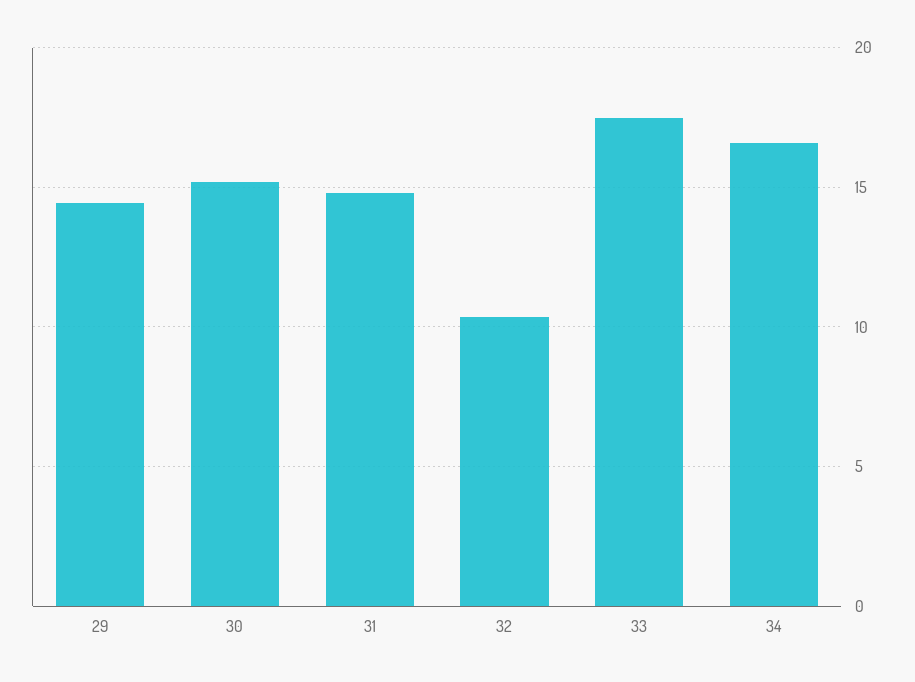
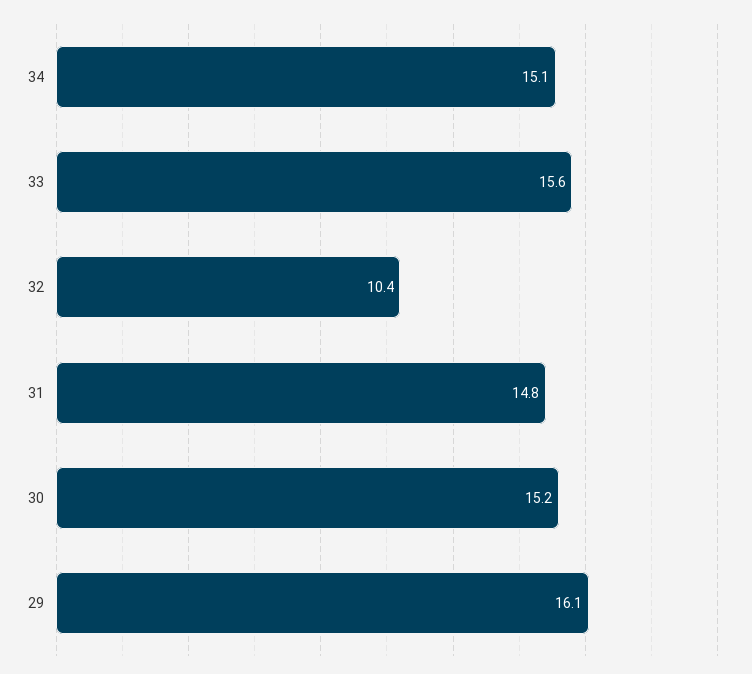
29: 14.5 -> 16.1
33: 17.5 -> 15.6
34: 16.5 -> 15.1

